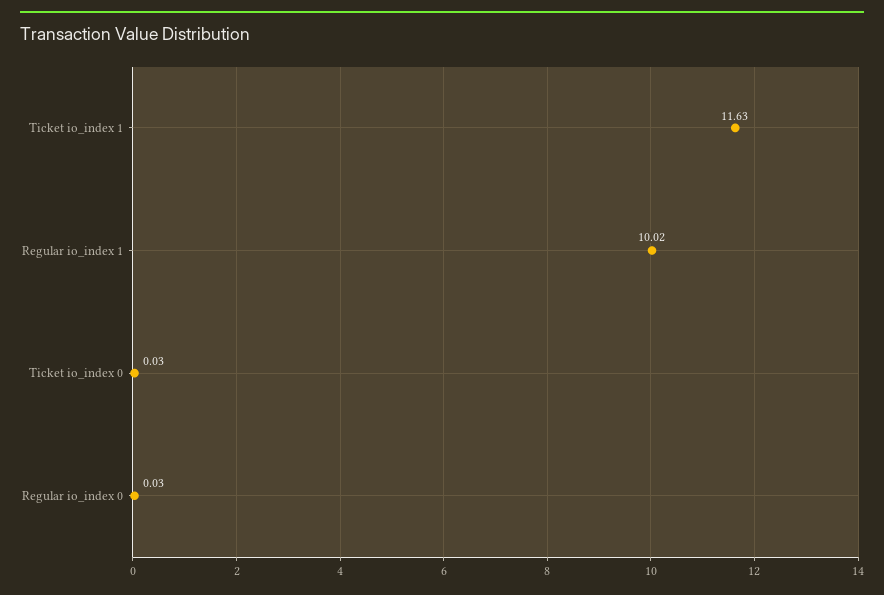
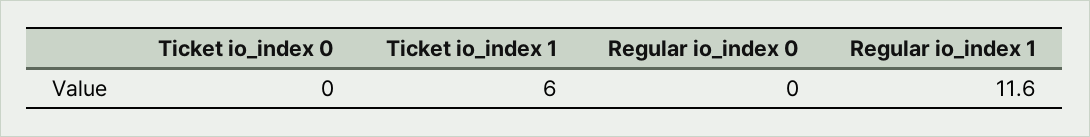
Ticket io_index 1: 11.63 -> 6
Regular io_index 1: 10.02 -> 11.6

